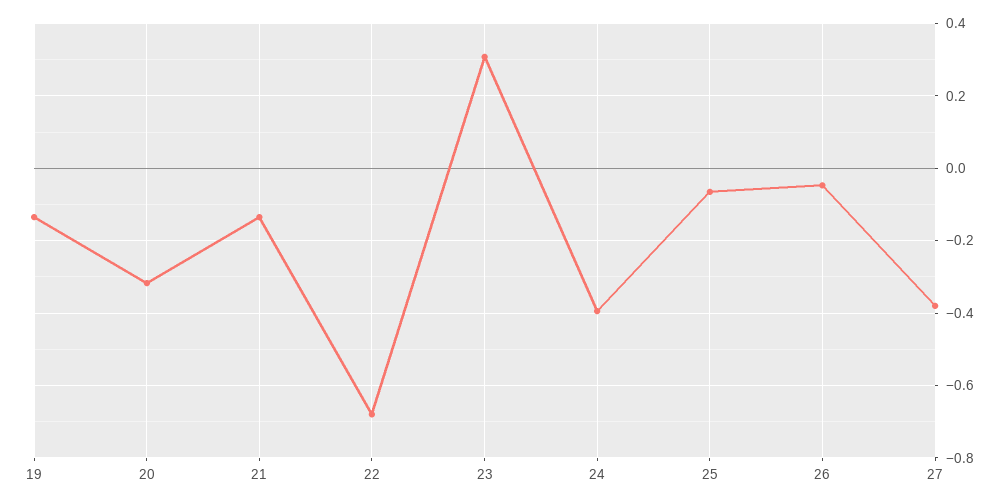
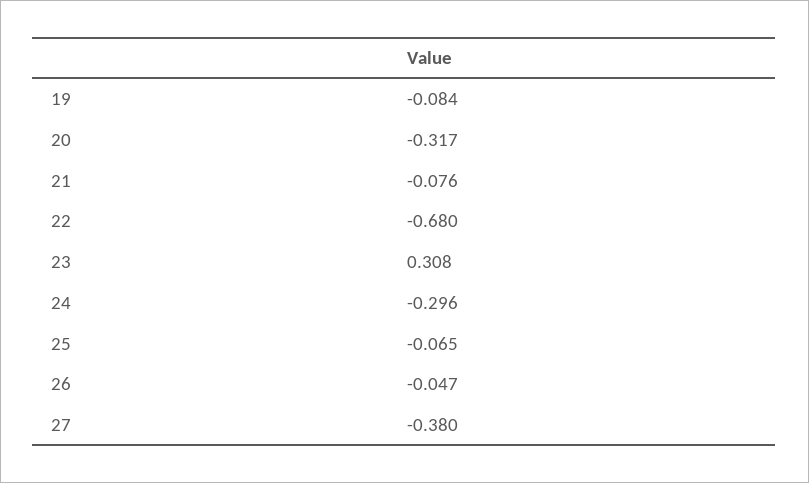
19: -0.14 -> -0.084
21: -0.14 -> -0.076
24: -0.4 -> -0.296

